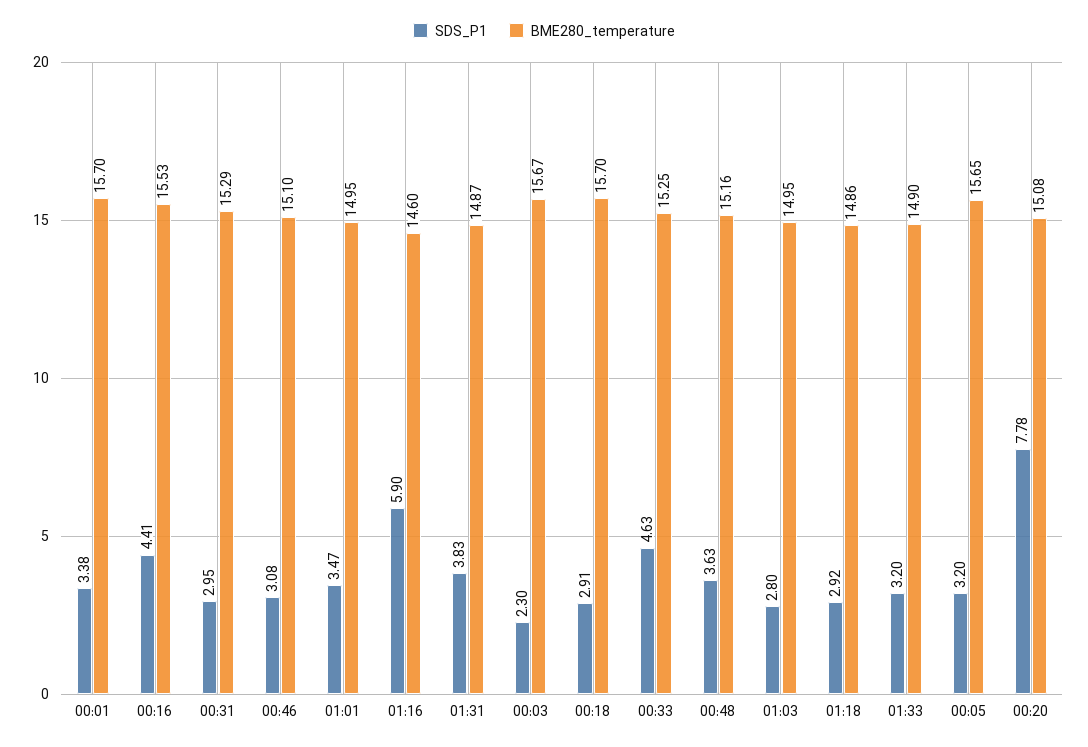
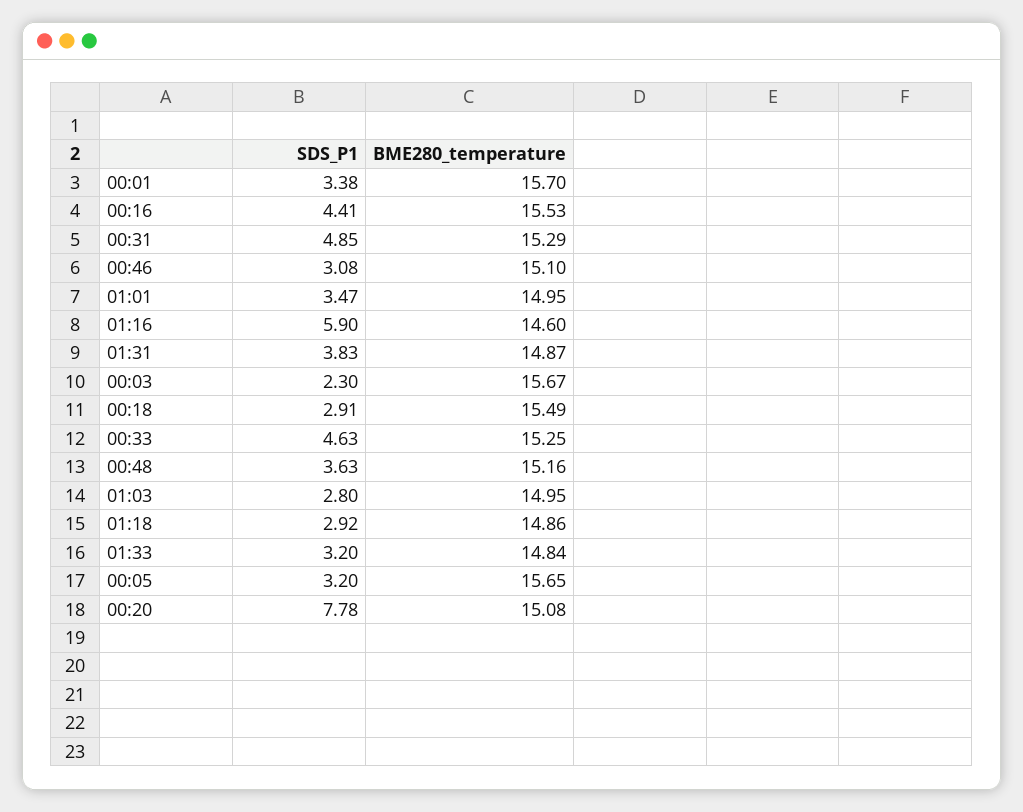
SDS_P1, 00:31: 2.95 -> 4.85
BME280_temperature, 00:18: 15.7 -> 15.49
BME280_temperature, 01:33: 14.9 -> 14.84

